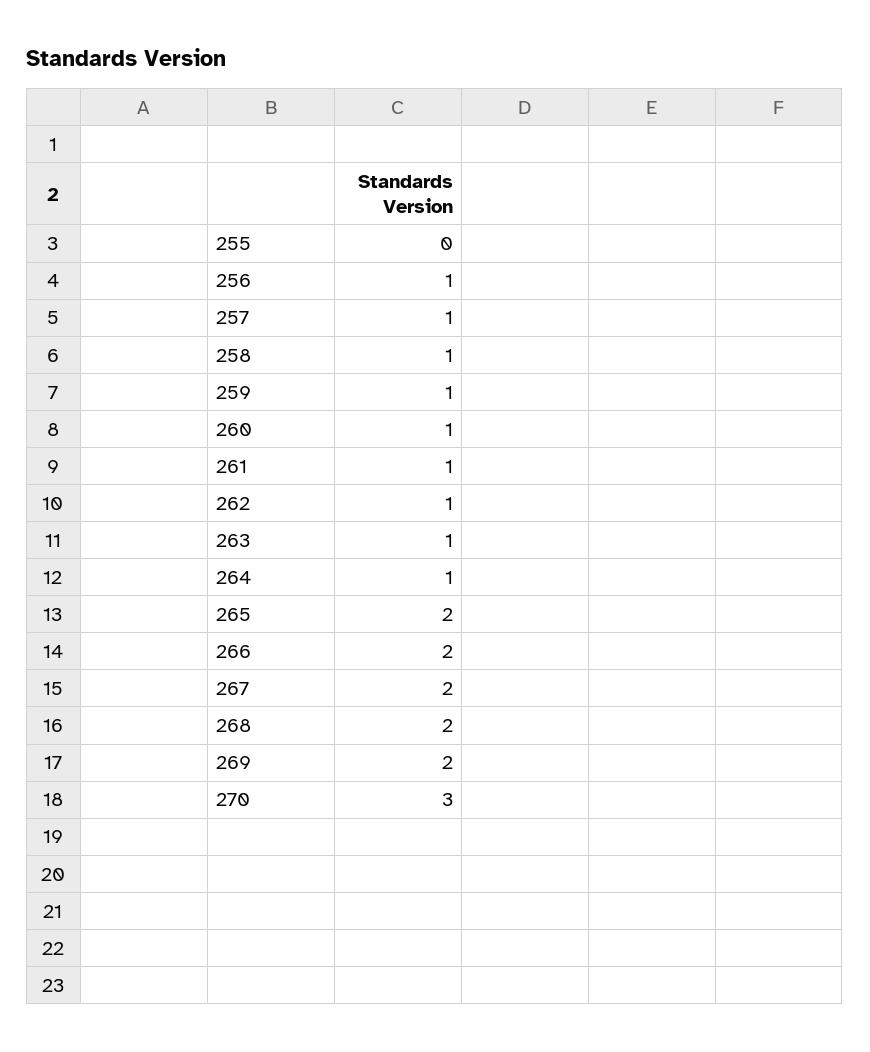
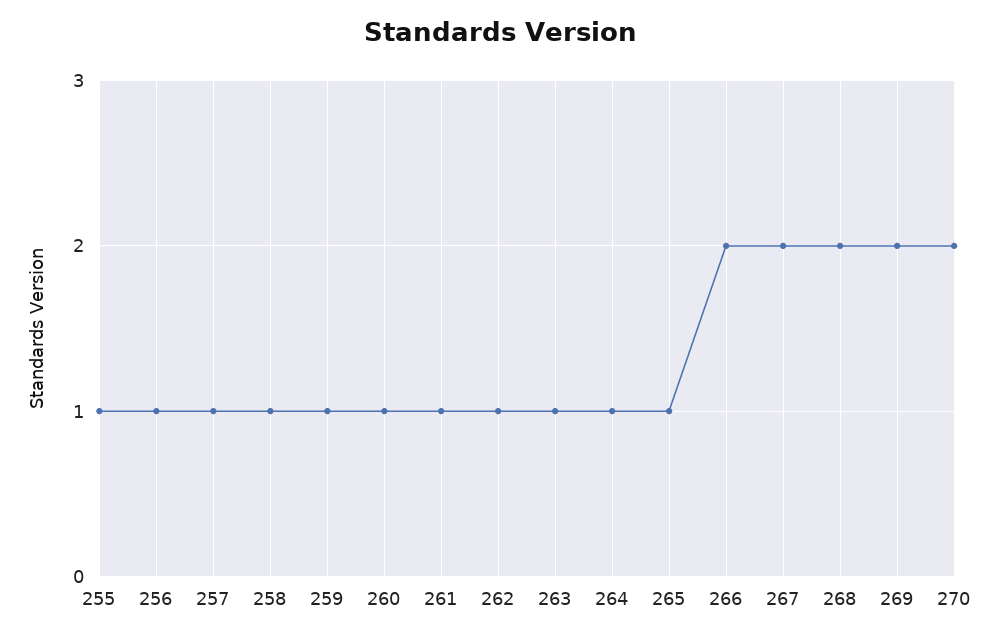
255: 0 -> 1
265: 2 -> 1
270: 3 -> 2

